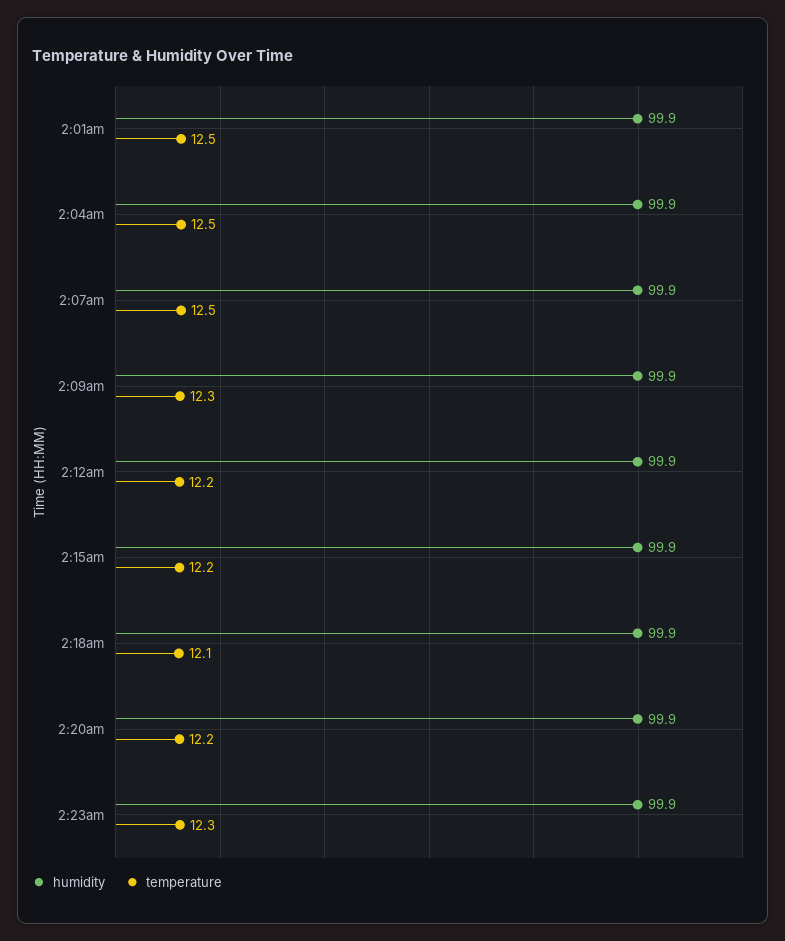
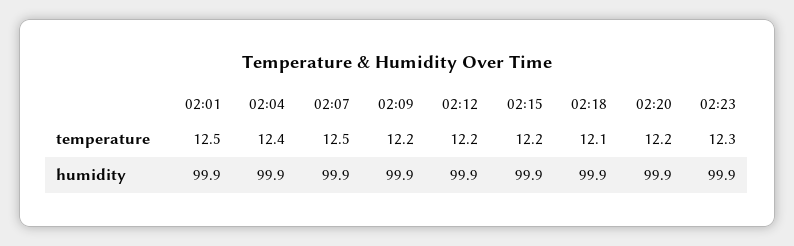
temperature, 2:04am: 12.5 -> 12.4
temperature, 2:09am: 12.3 -> 12.2

